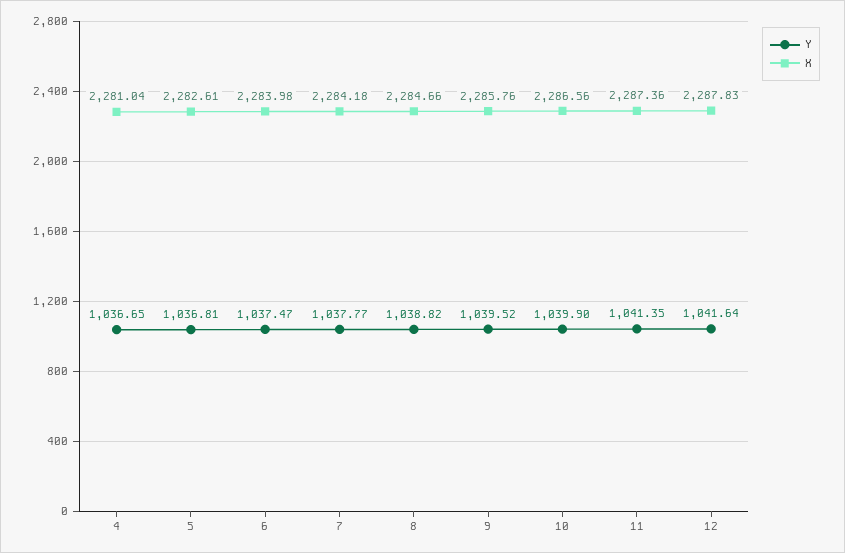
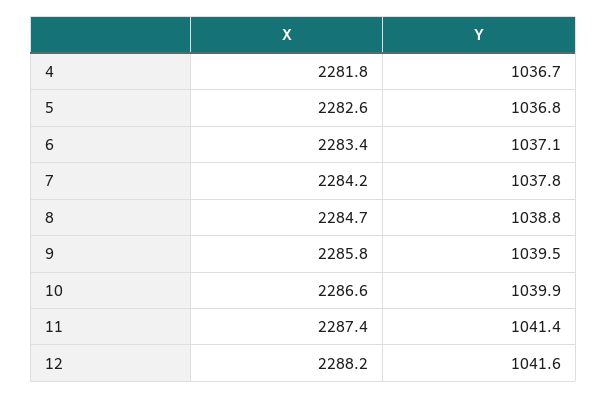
X, 4: 2281.04 -> 2281.8
Y, 6: 1037.47 -> 1037.1
X, 6: 2283.98 -> 2283.4
X, 12: 2287.83 -> 2288.2

